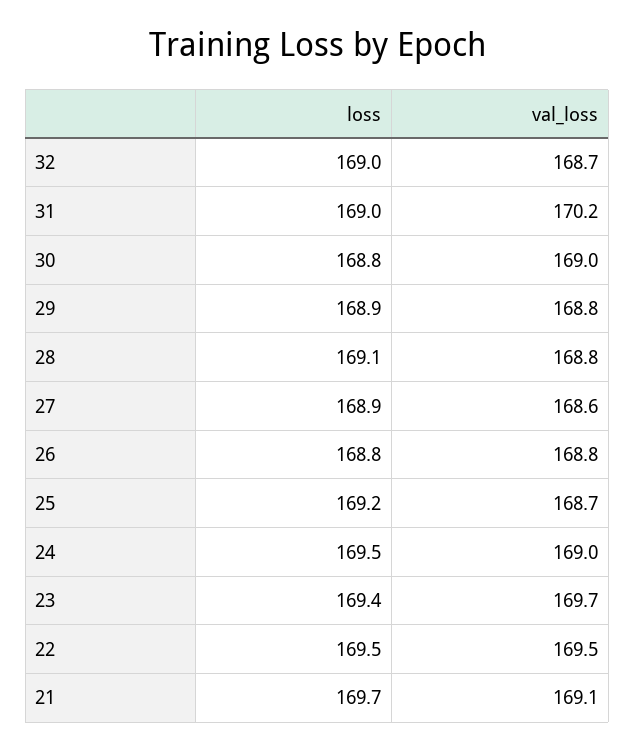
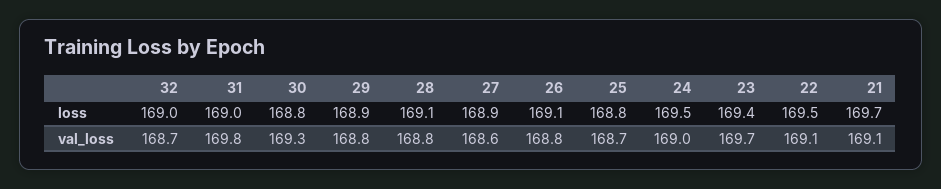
val_loss, 31: 170.2 -> 169.8
val_loss, 30: 169 -> 169.3
loss, 26: 168.8 -> 169.1
loss, 25: 169.2 -> 168.8
val_loss, 22: 169.5 -> 169.1

